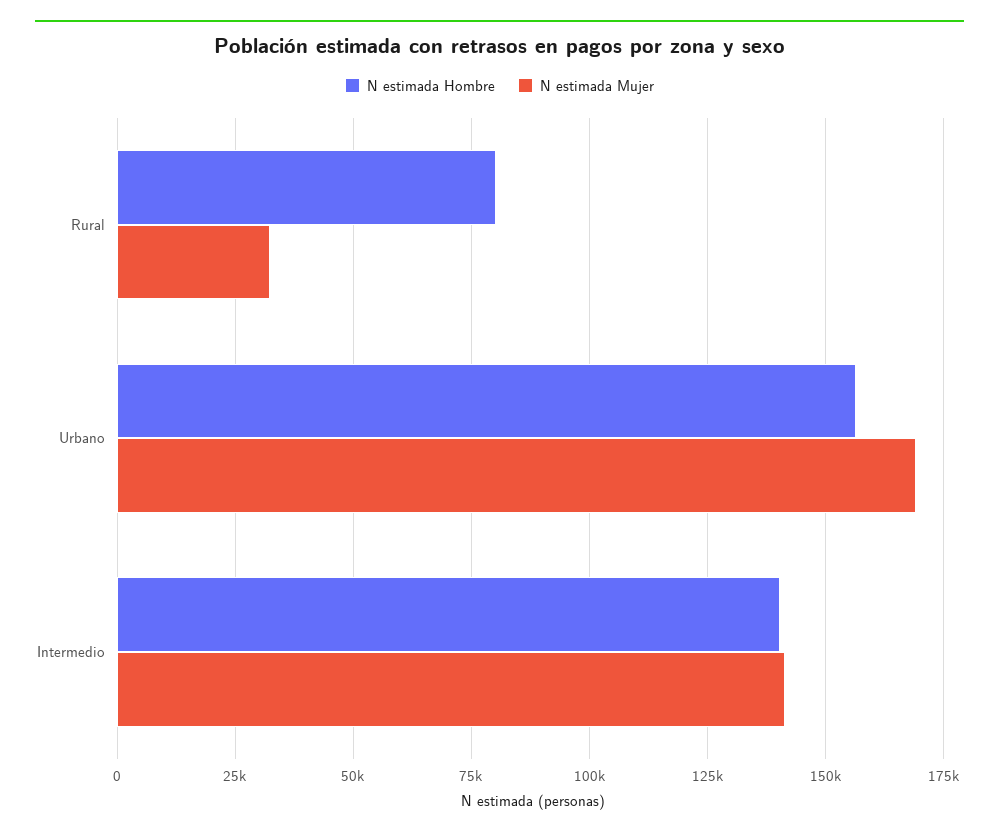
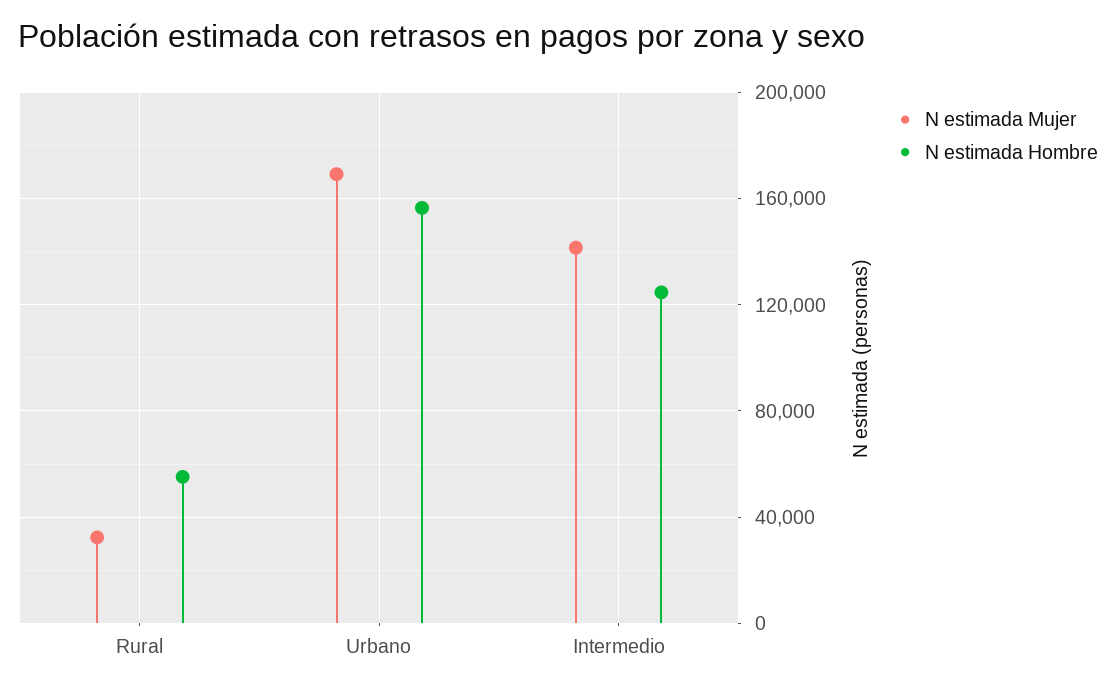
N estimada Hombre, Rural: 80000 -> 55000
N estimada Hombre, Intermedio: 140000 -> 125000

